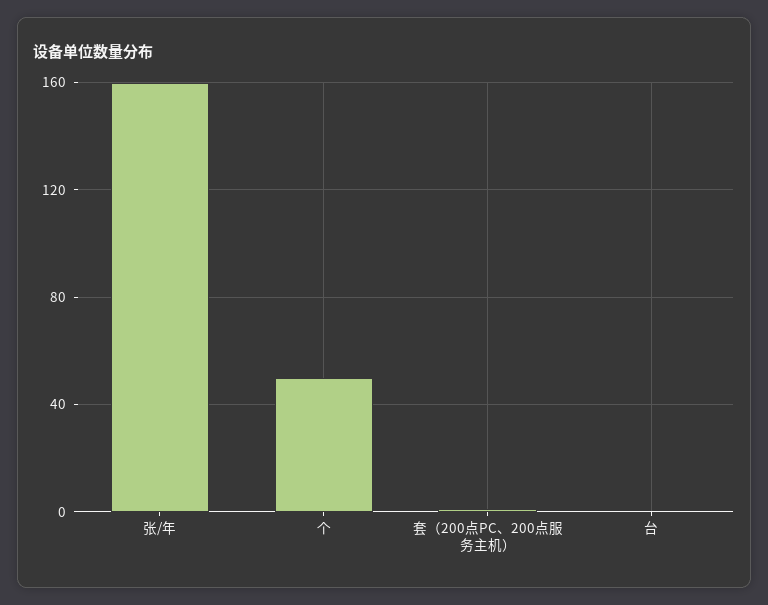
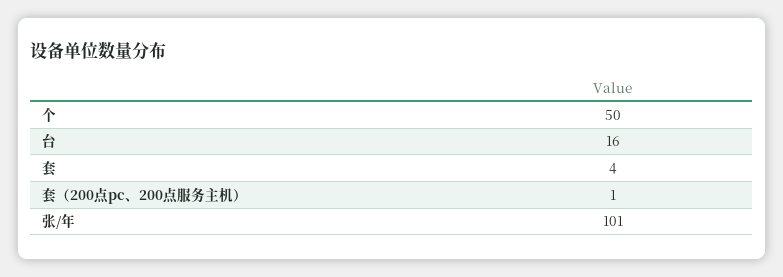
张/年: 160 -> 101
台: 0 -> 16
套: none -> 4

